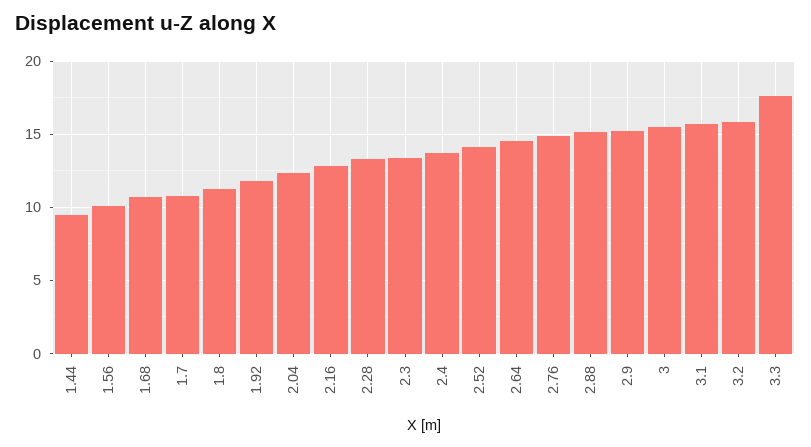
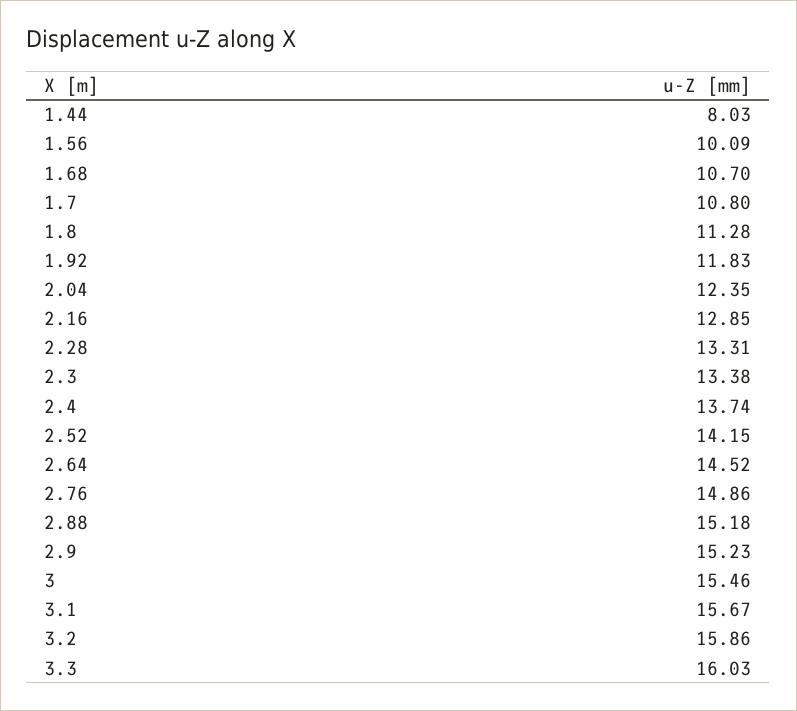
1.44: 9.5 -> 8.03
3.3: 17.5 -> 16.03

